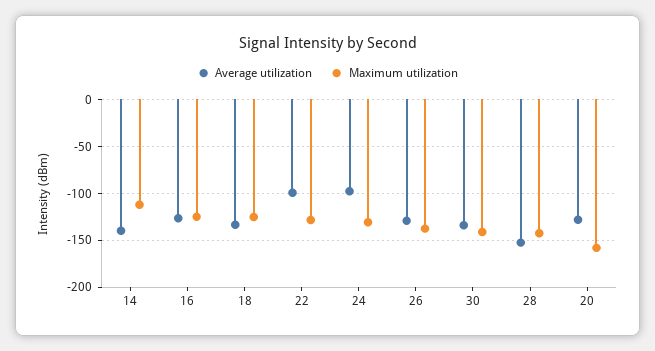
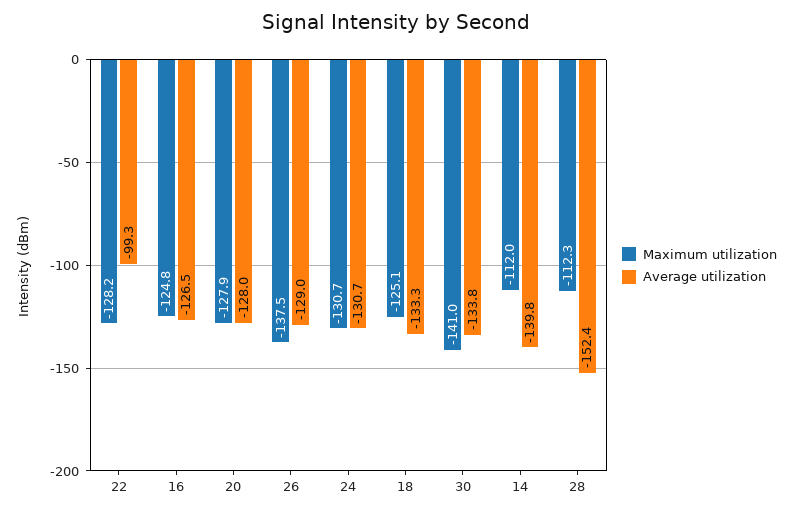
Average utilization, 24: -100 -> -130.7
Maximum utilization, 28: -140 -> -112.3
Maximum utilization, 20: -160 -> -127.9

